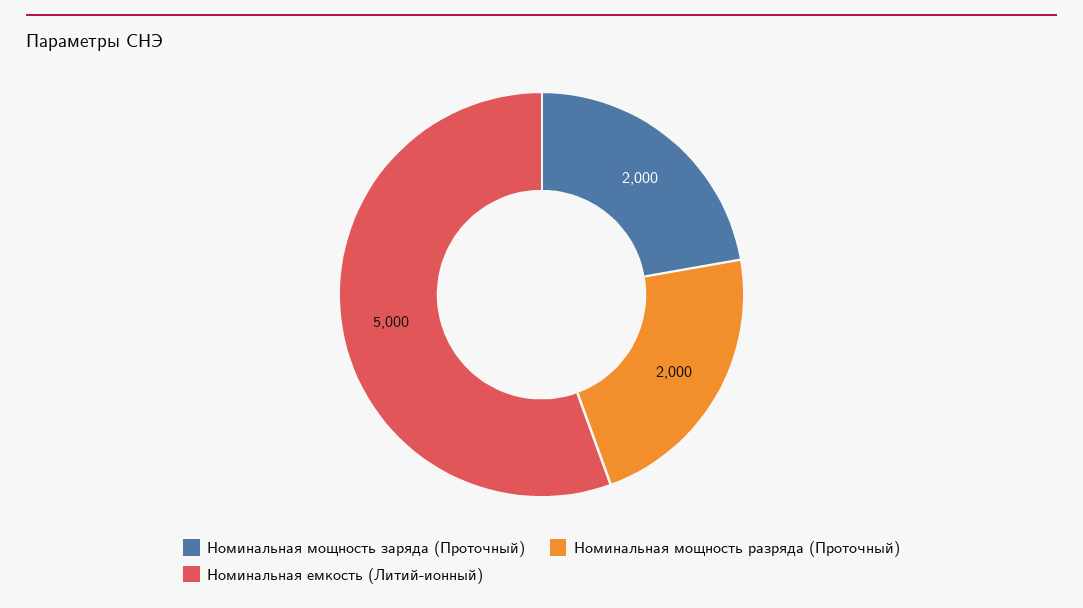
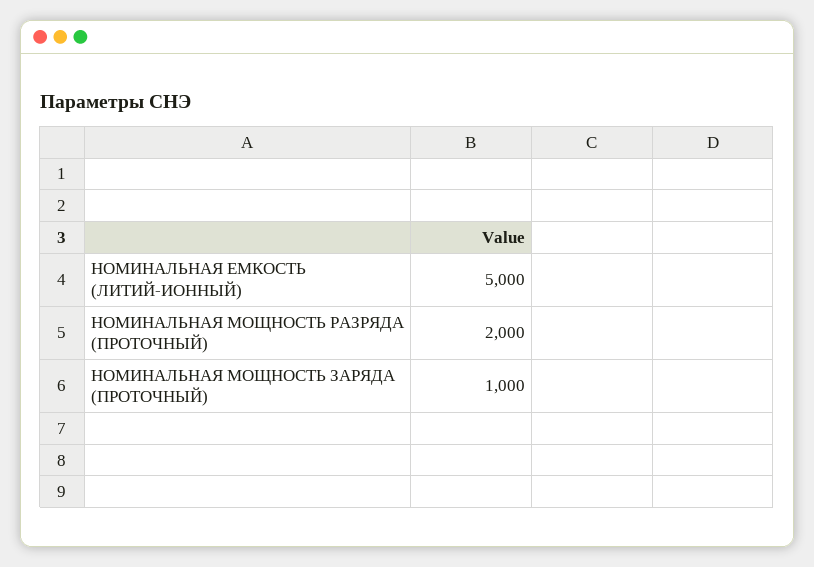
Номинальная мощность заряда (Проточный): 2000 -> 1000

